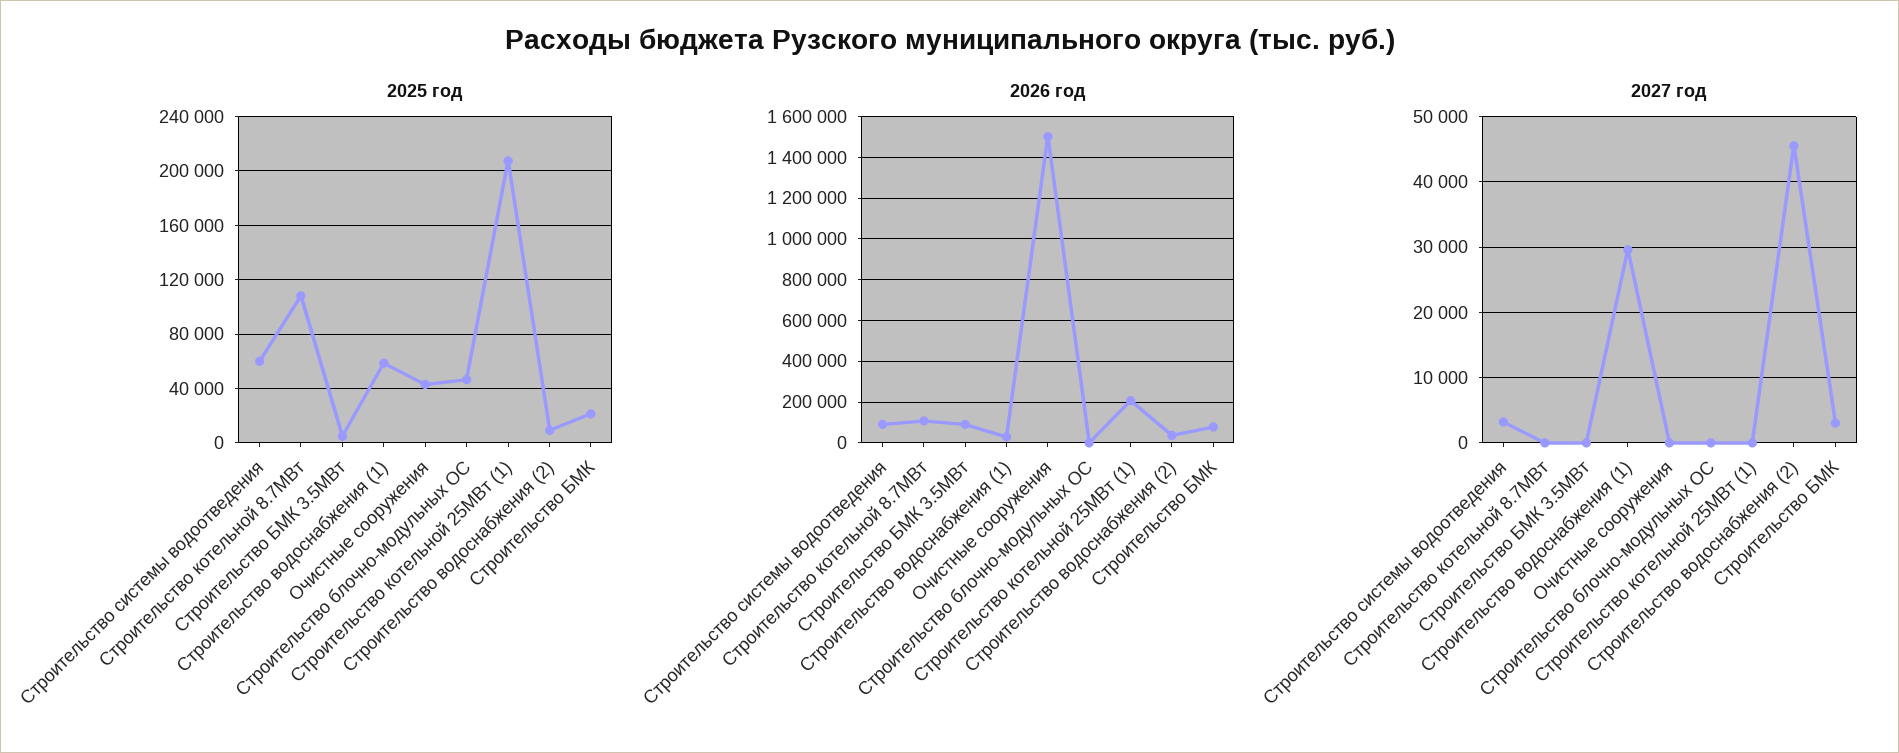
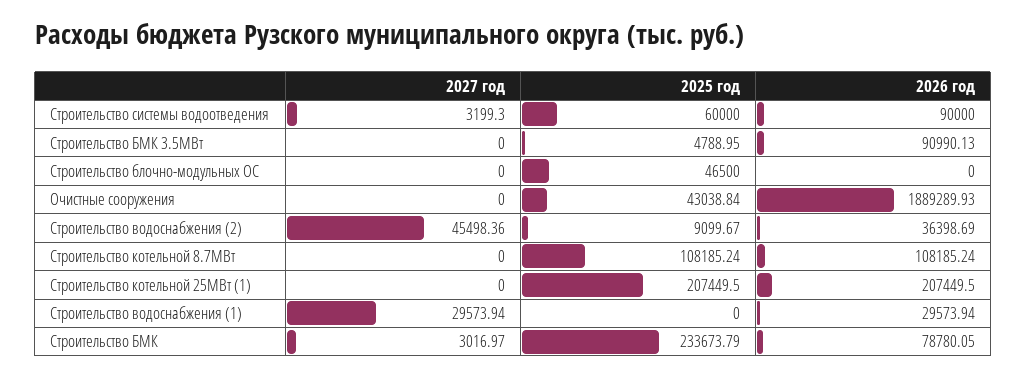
2025 год, Строительство водоснабжения (1): 60000 -> 0
2025 год, Строительство БМК: 20000 -> 233673.79
2026 год, Очистные сооружения: 1500000 -> 1889289.93

